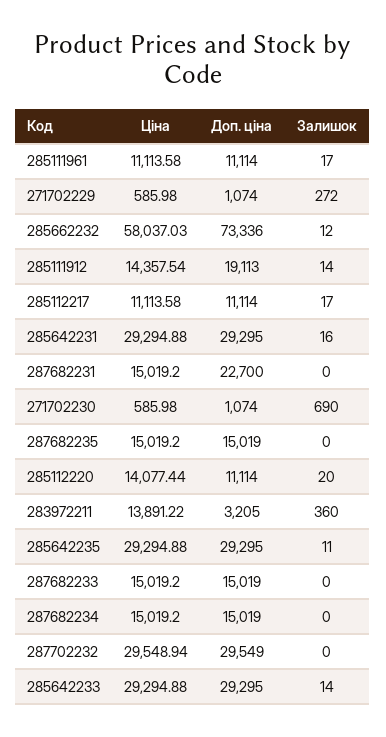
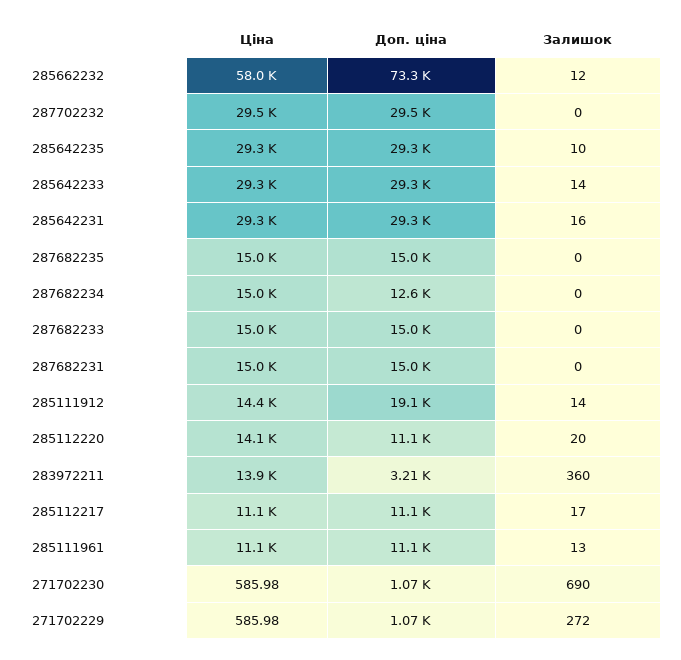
Залишок, 285111961: 17 -> 13
Доп. ціна, 287682231: 22700 -> 15000
Залишок, 285642235: 11 -> 10
Доп. ціна, 287682234: 15019 -> 12600

